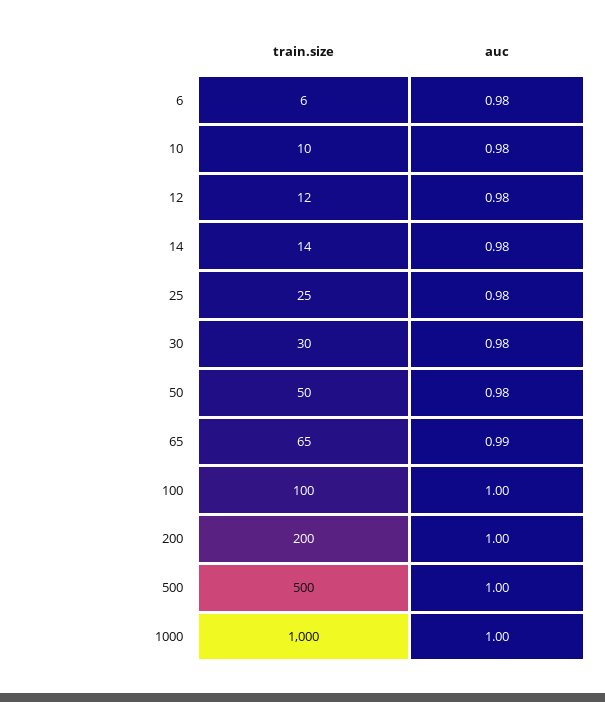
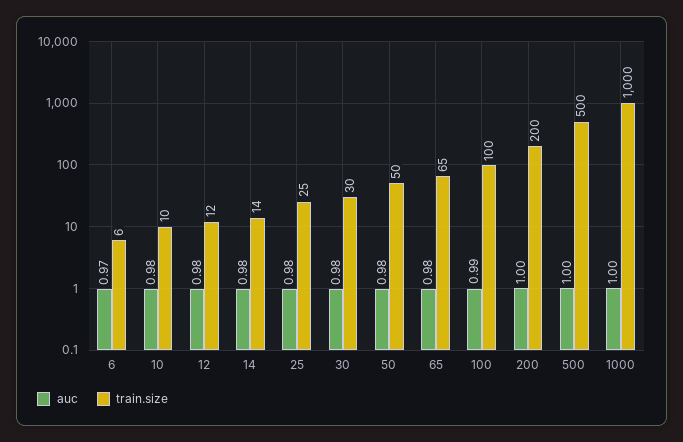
auc, 6: 0.98 -> 0.97
auc, 65: 0.99 -> 0.98
auc, 100: 1 -> 0.99

